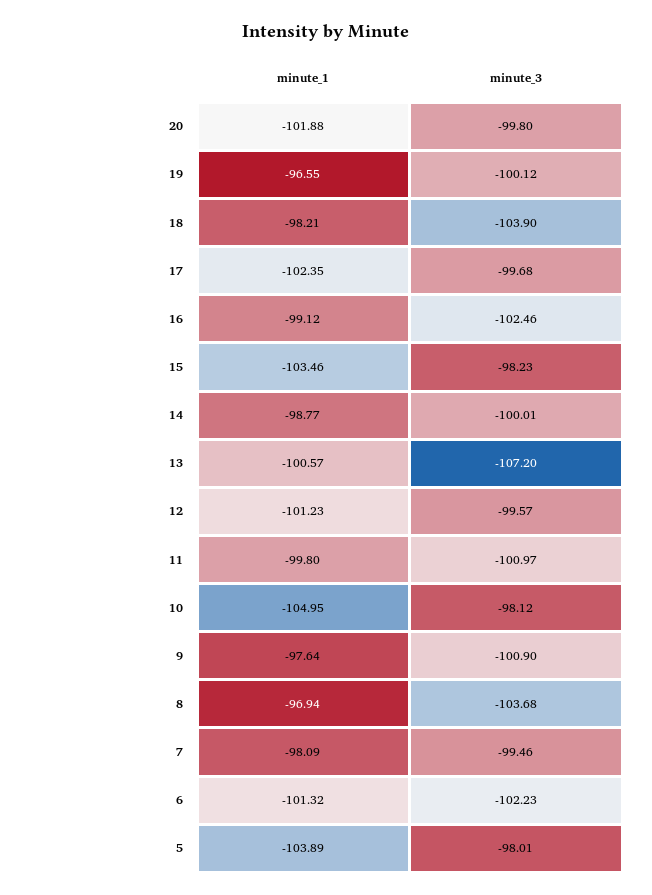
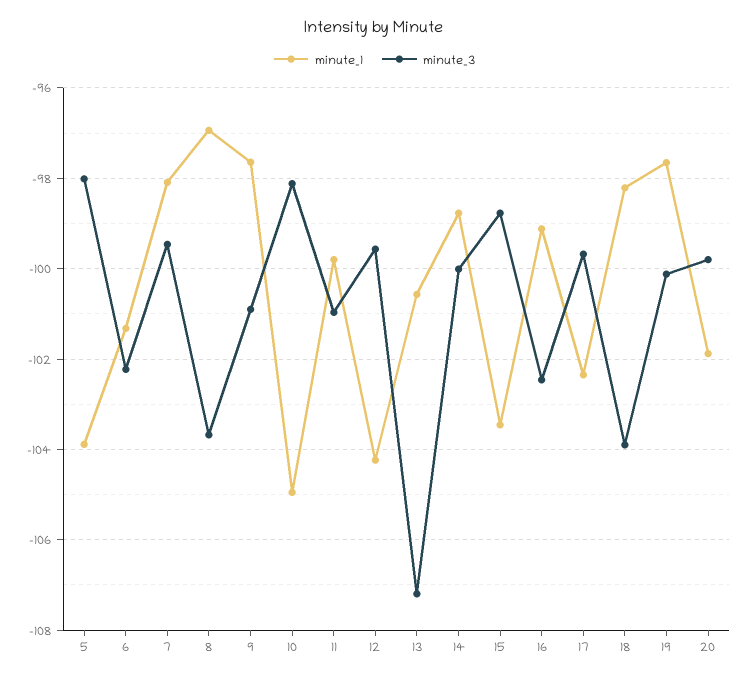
minute_1, 19: -96.55 -> -97.6
minute_3, 15: -98.23 -> -98.8
minute_1, 12: -101.23 -> -104.2

